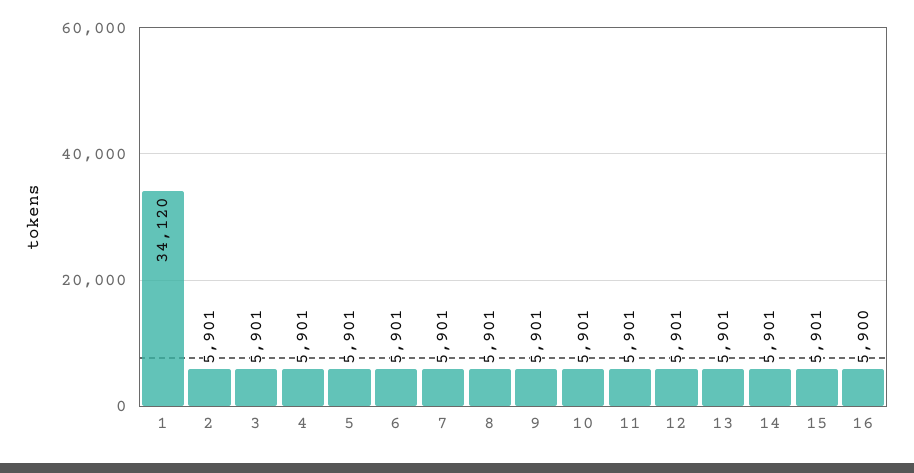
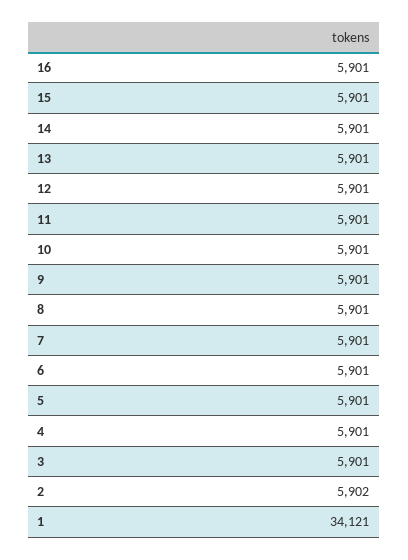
1: 34120 -> 34121
2: 5901 -> 5902
16: 5900 -> 5901

